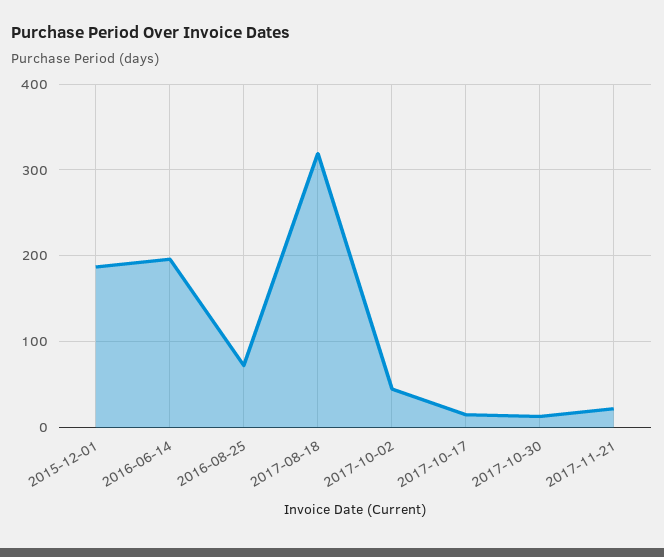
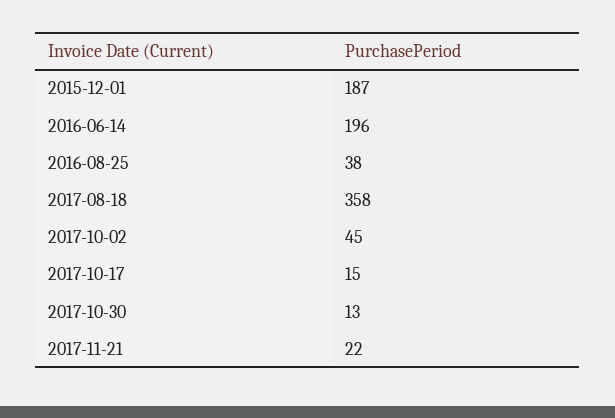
2016-08-25: 70 -> 38
2017-08-18: 320 -> 358

